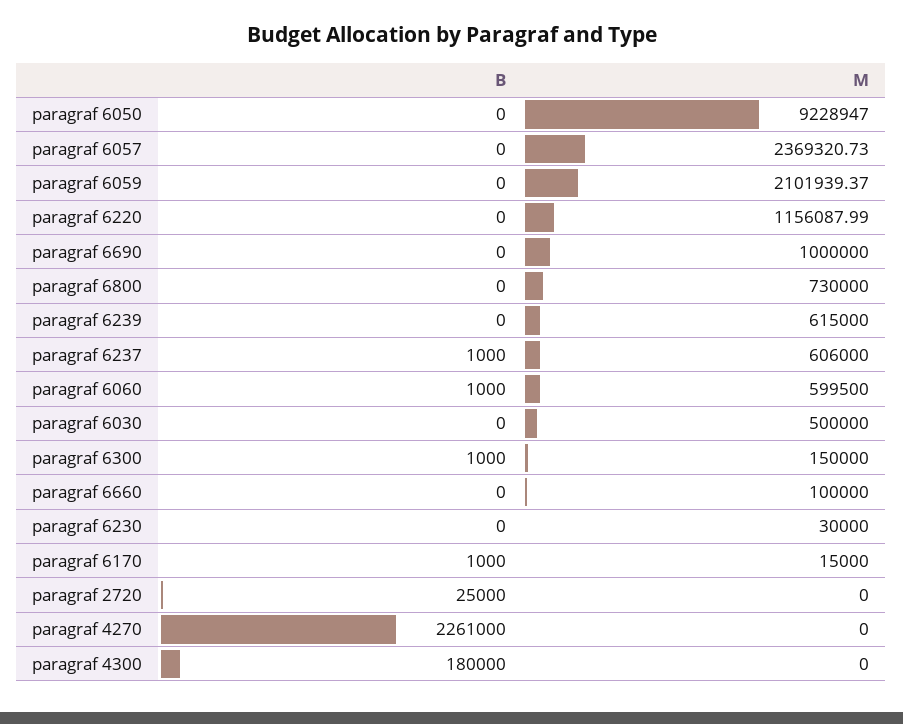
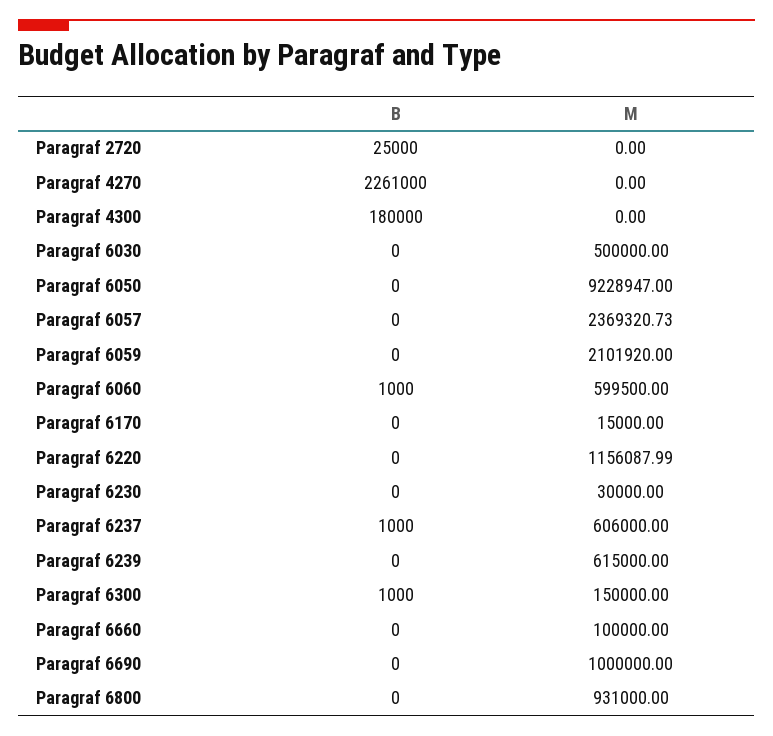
M, paragraf 6059: 2101939.37 -> 2101920
M, paragraf 6800: 730000 -> 931000
B, paragraf 6170: 1000 -> 0

